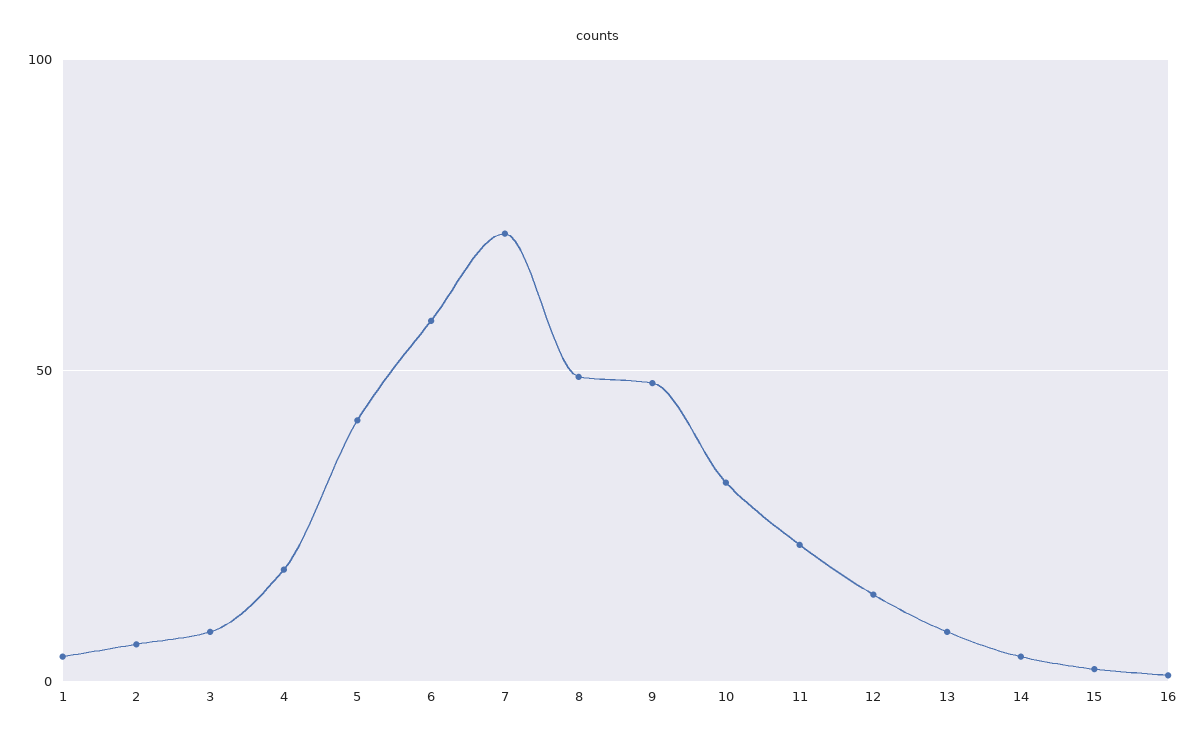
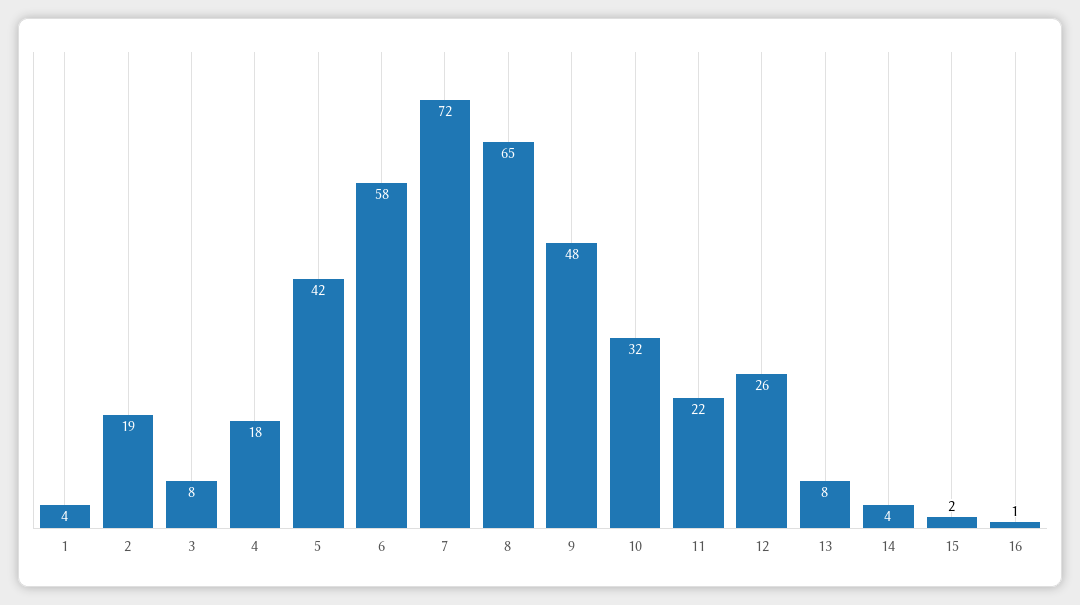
2: 5 -> 19
8: 50 -> 65
12: 15 -> 26

